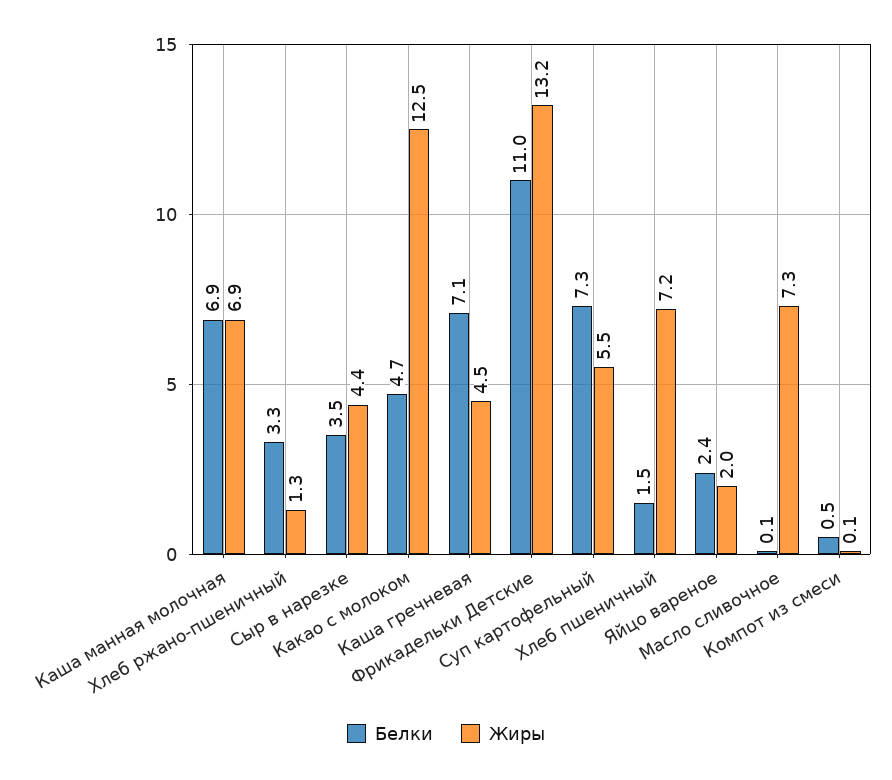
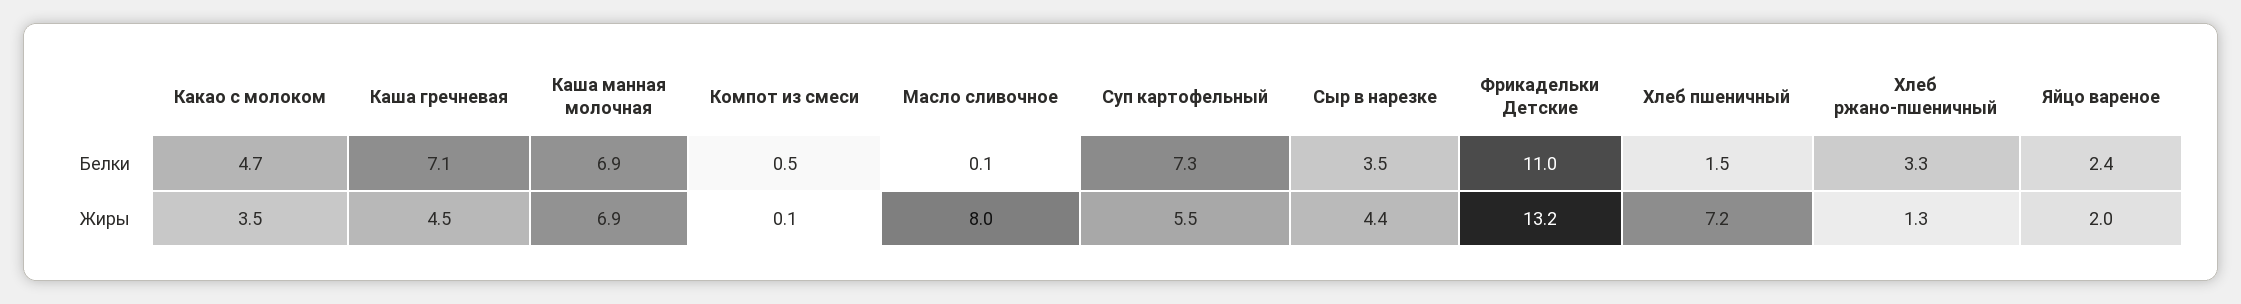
Жиры, Какао с молоком: 12.5 -> 3.5
Жиры, Масло сливочное: 7.3 -> 8

